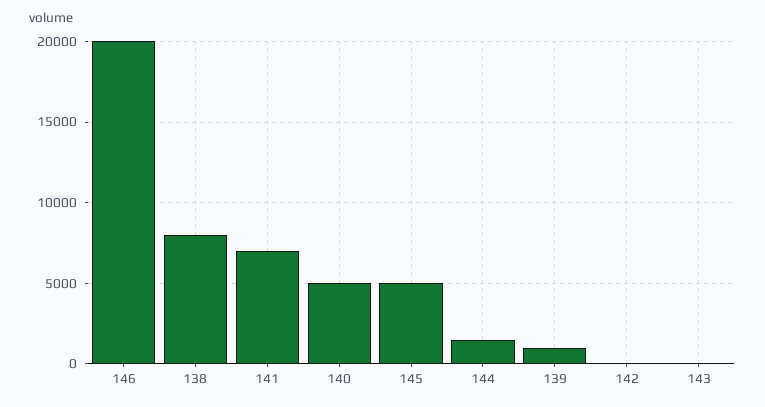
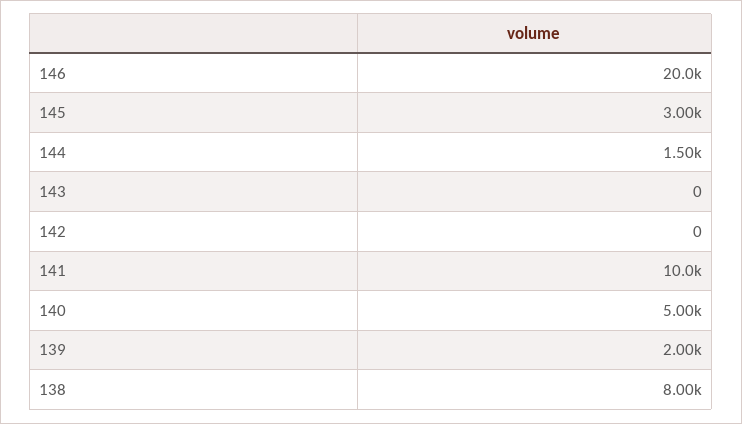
141: 7000 -> 10000
145: 5000 -> 3000
139: 1000 -> 2000

